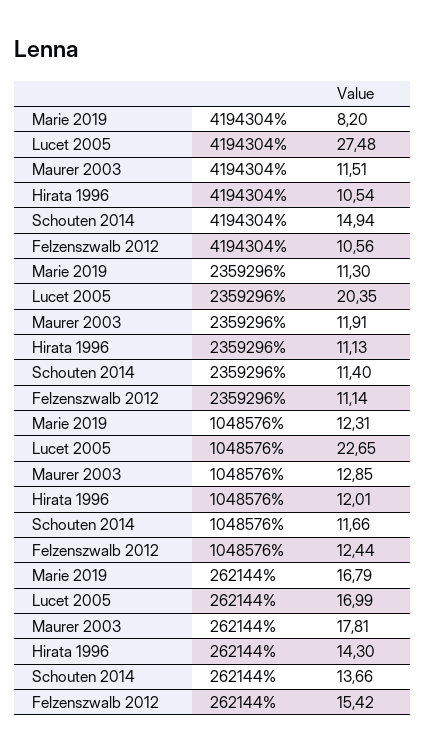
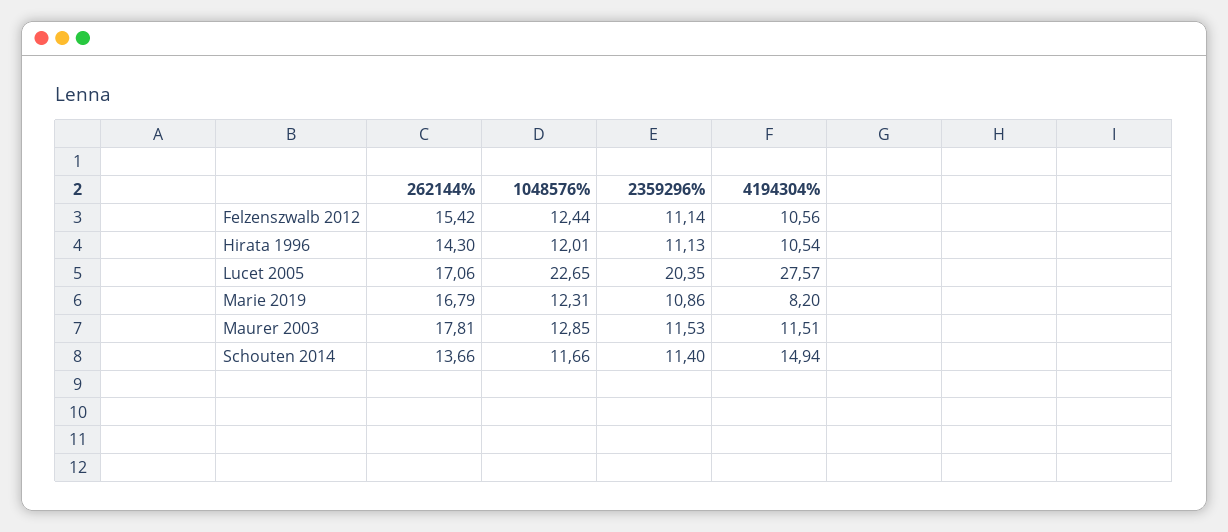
Lucet 2005, 4194304%: 27.48 -> 27.57
Marie 2019, 2359296%: 11.3 -> 10.86
Maurer 2003, 2359296%: 11.91 -> 11.53
Lucet 2005, 262144%: 16.99 -> 17.06

